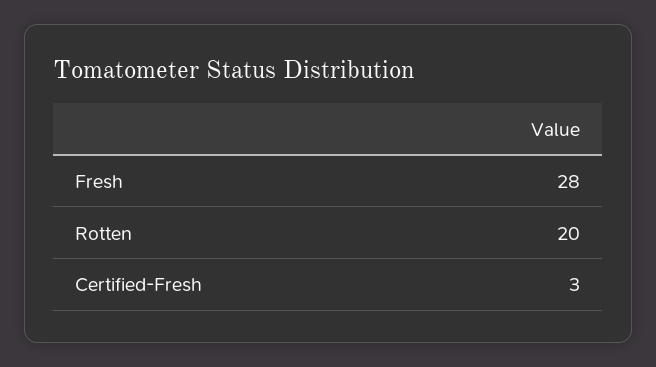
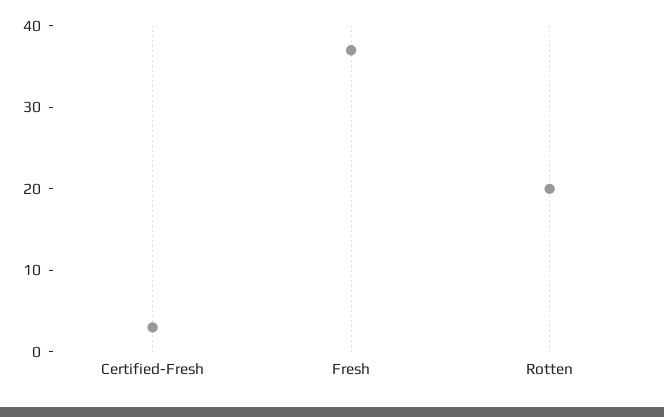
Fresh: 28 -> 37

